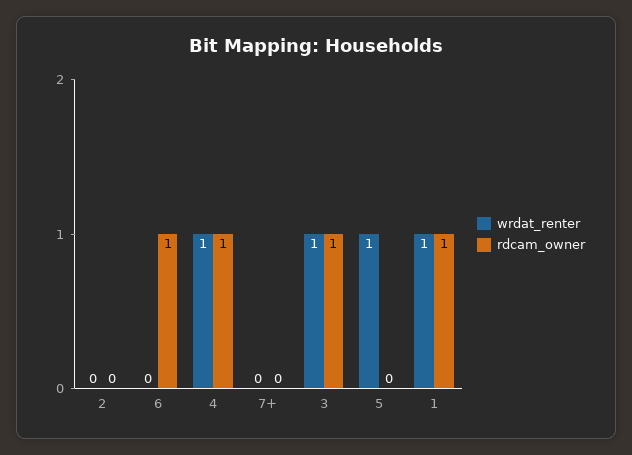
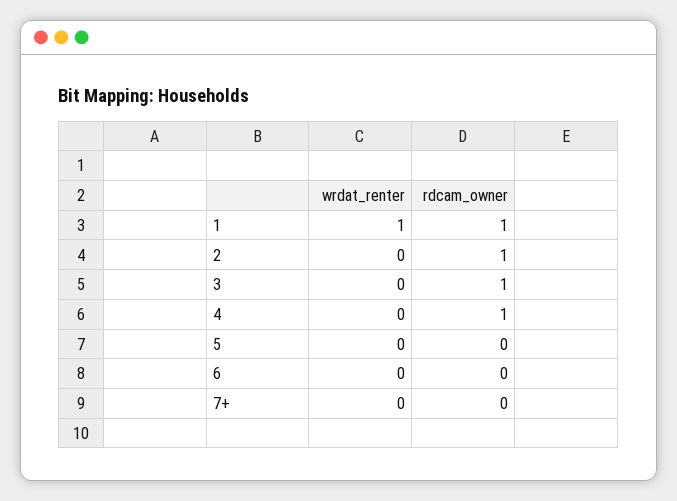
rdcam_owner, 2: 0 -> 1
rdcam_owner, 6: 1 -> 0
wrdat_renter, 4: 1 -> 0
wrdat_renter, 3: 1 -> 0
wrdat_renter, 5: 1 -> 0

